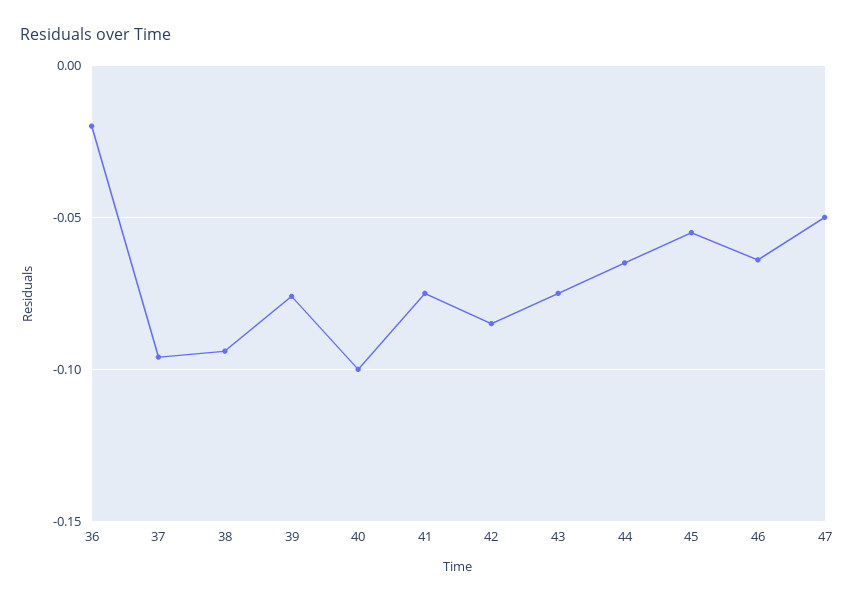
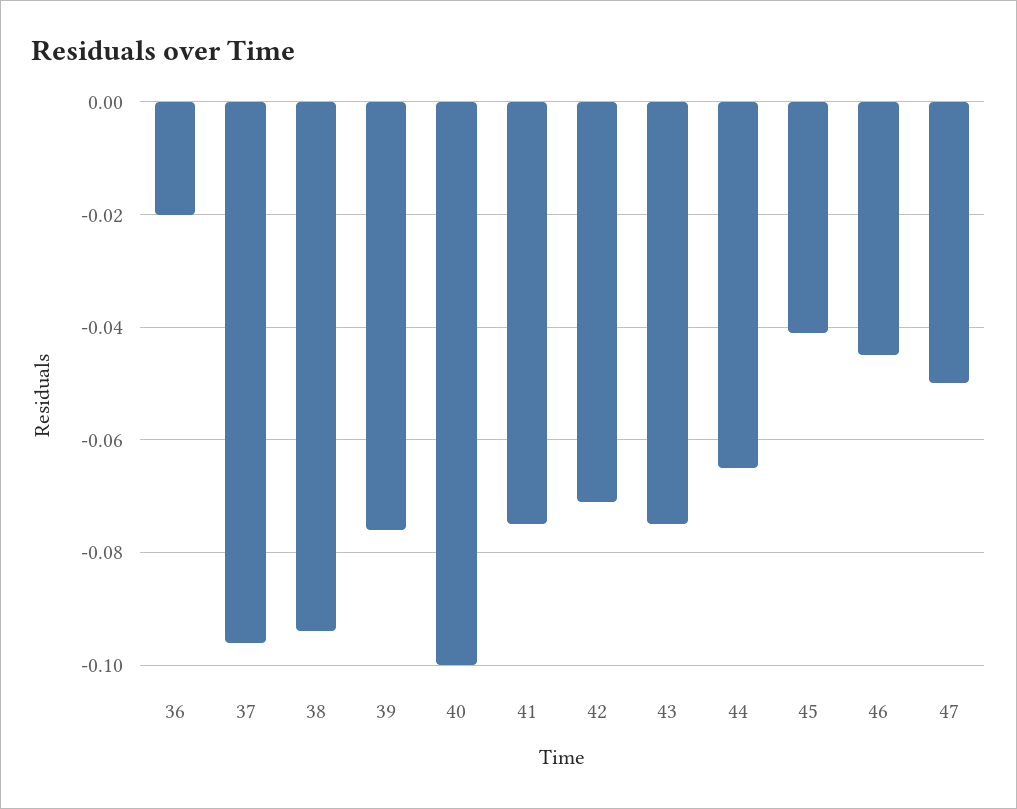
42: -0.085 -> -0.07
45: -0.055 -> -0.04
46: -0.065 -> -0.045

